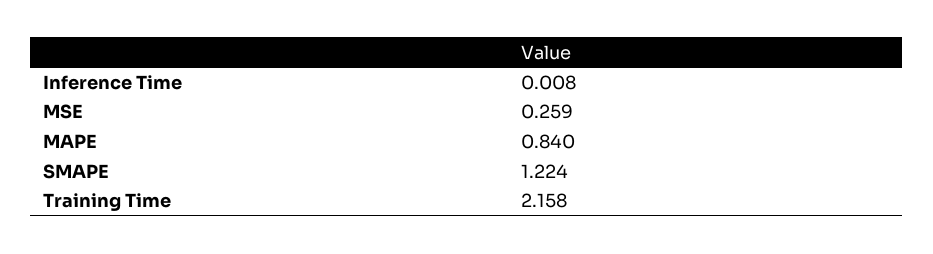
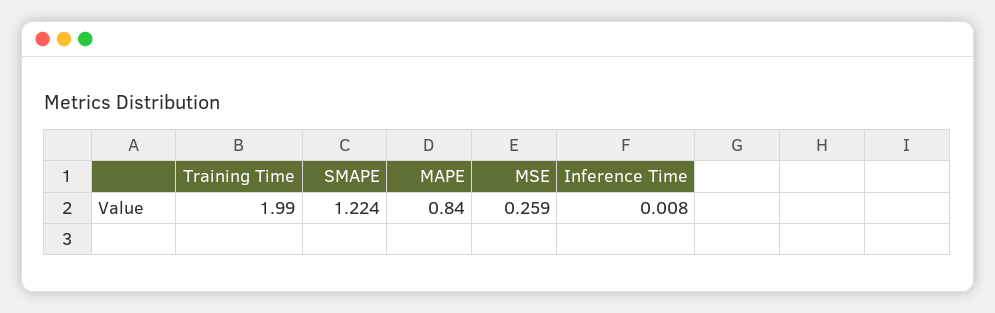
Training Time: 2.158 -> 1.99

